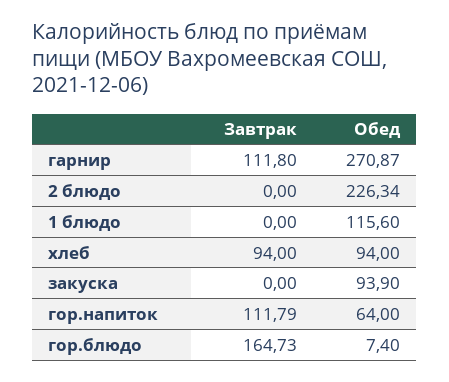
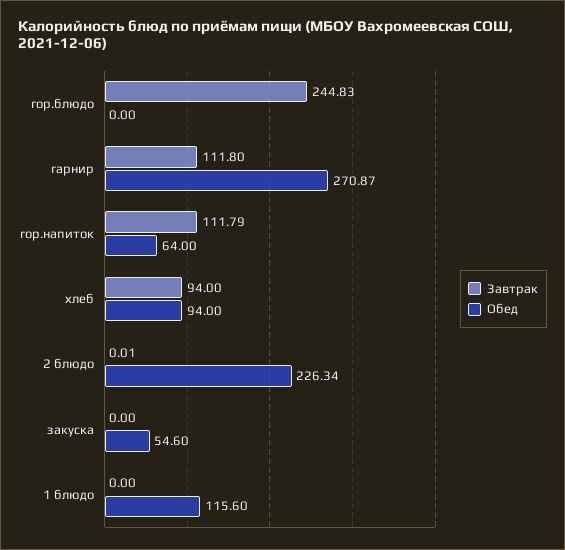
Завтрак, 2 блюдо: 0 -> 0.01
Обед, закуска: 93.9 -> 54.6
Завтрак, гор.блюдо: 164.73 -> 244.83
Обед, гор.блюдо: 7.4 -> 0

